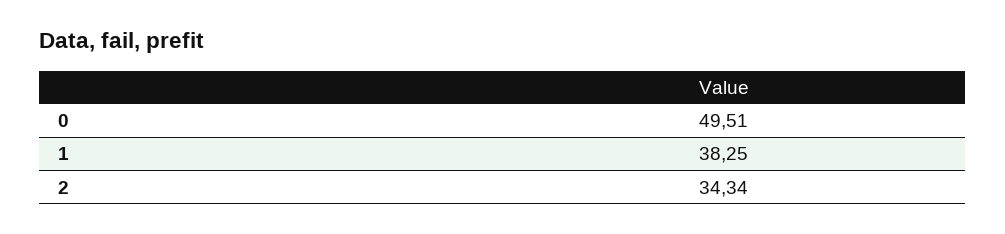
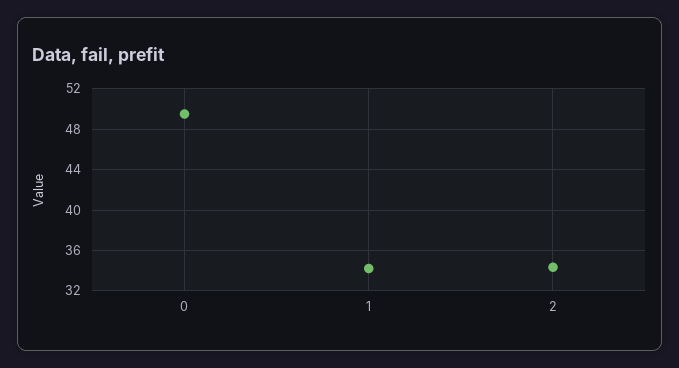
1: 38.25 -> 34

